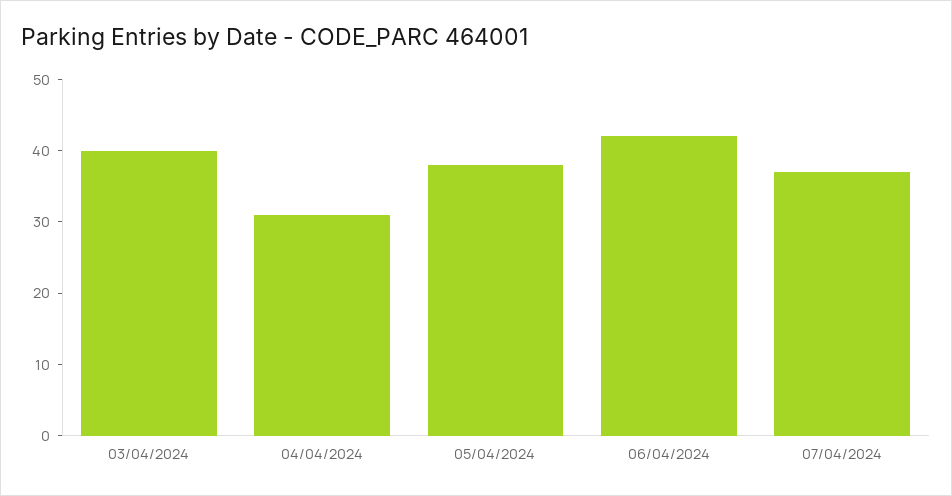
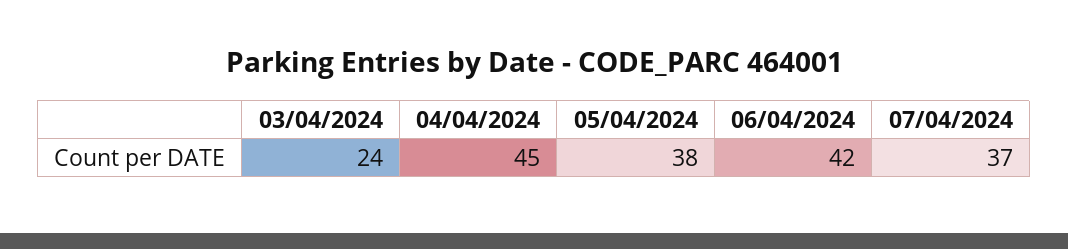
03/04/2024: 40 -> 24
04/04/2024: 30 -> 45

